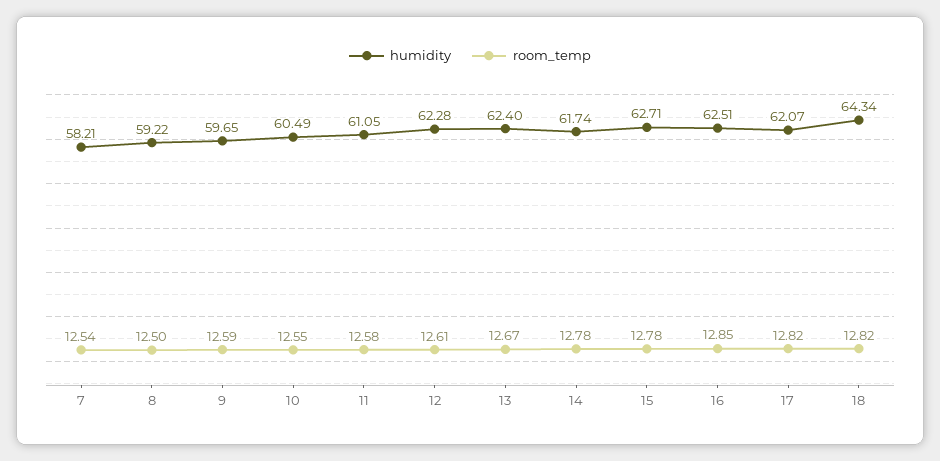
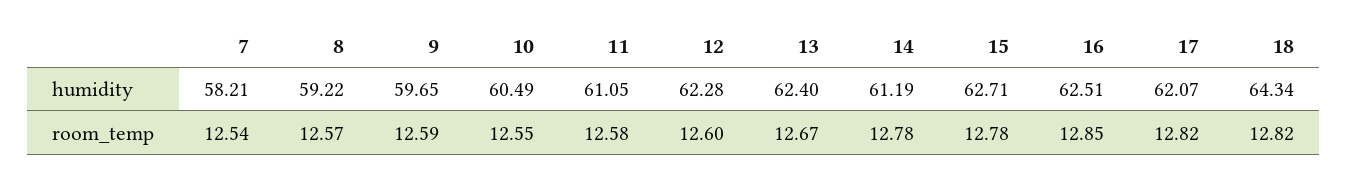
room_temp, 8: 12.5 -> 12.57
room_temp, 12: 12.61 -> 12.6
humidity, 14: 61.74 -> 61.19

